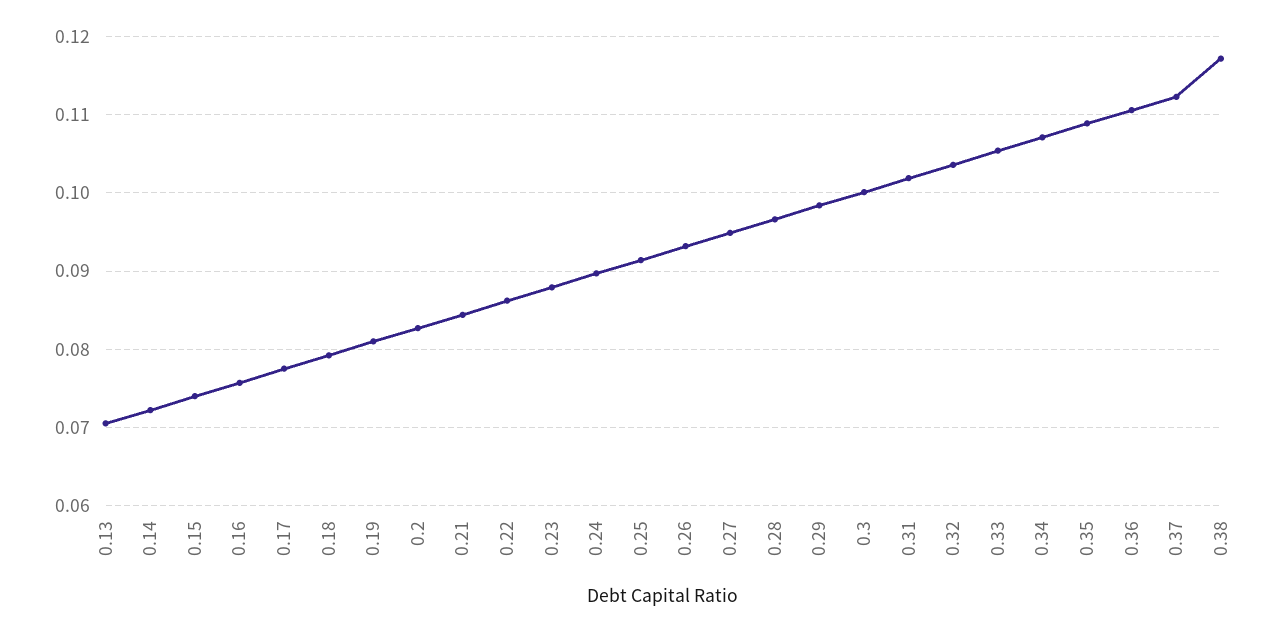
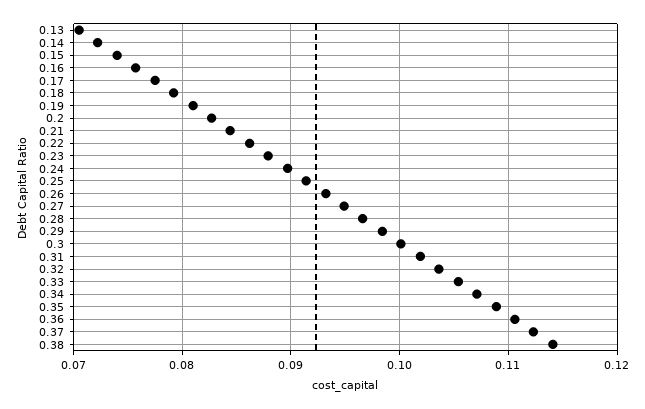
0.38: 0.117 -> 0.114

